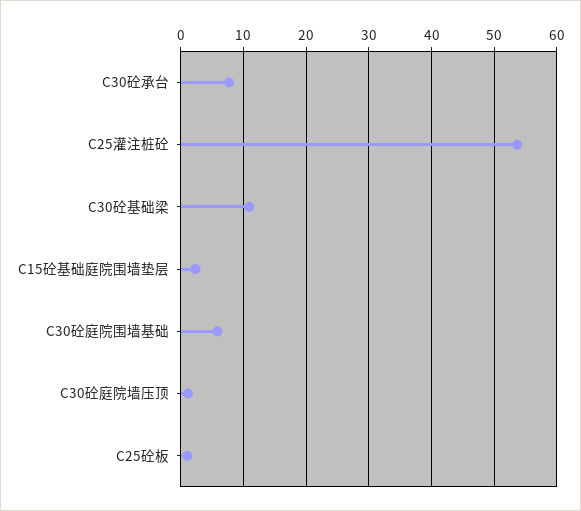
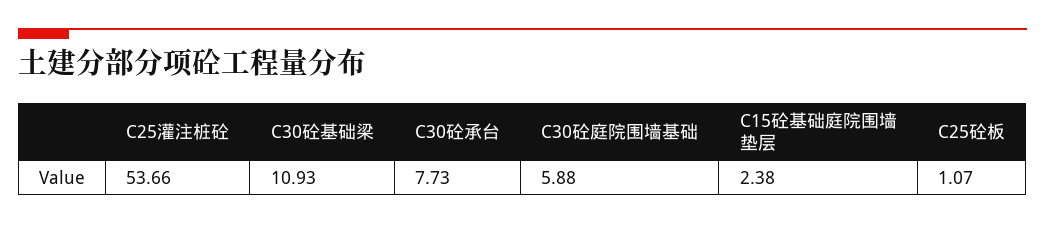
C30砼庭院墙压顶: 1 -> none

